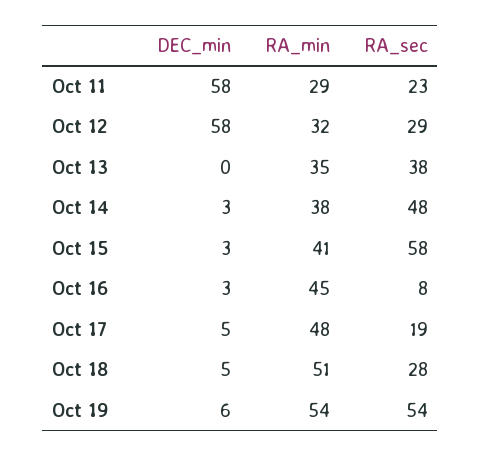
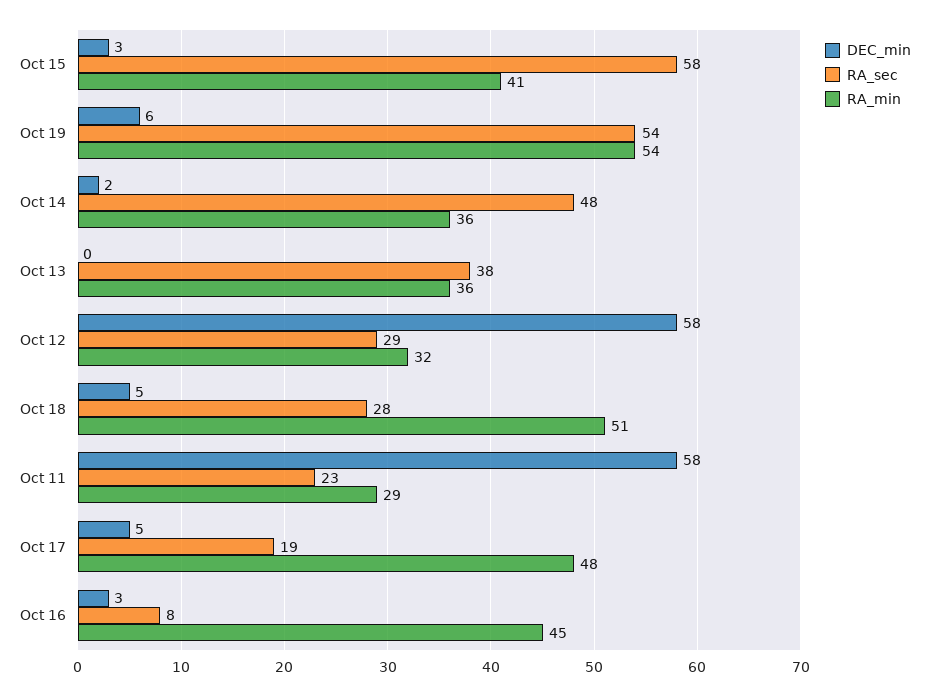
RA_min, Oct 13: 35 -> 36
DEC_min, Oct 14: 3 -> 2
RA_min, Oct 14: 38 -> 36

